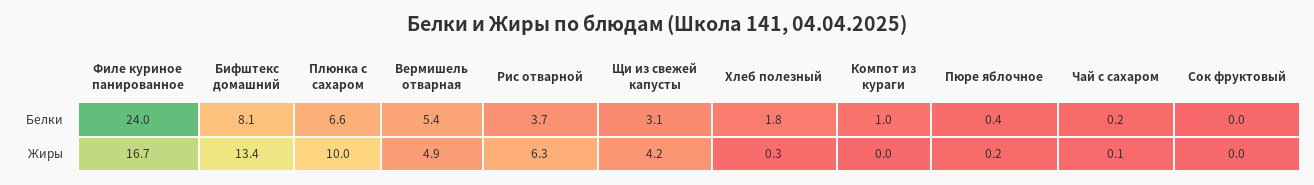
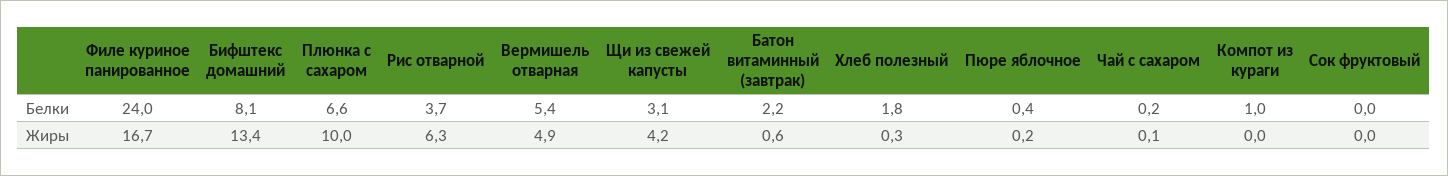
Батон витаминный (завтрак), Белки: none -> 2.2
Батон витаминный (завтрак), Жиры: none -> 0.6

